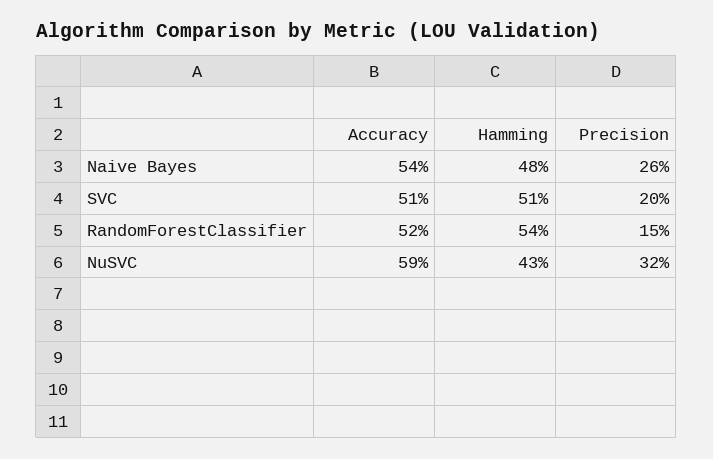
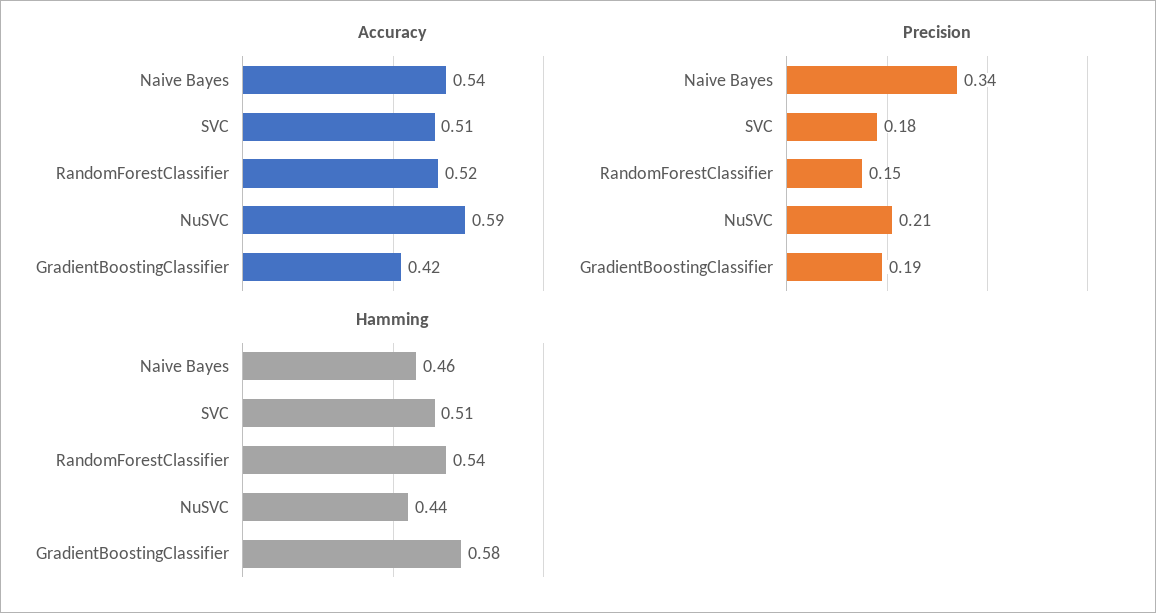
Hamming, Naive Bayes: 0.48 -> 0.46
Precision, Naive Bayes: 0.26 -> 0.34
Precision, SVC: 0.2 -> 0.18
Hamming, NuSVC: 0.43 -> 0.44
Precision, NuSVC: 0.32 -> 0.21
Accuracy, GradientBoostingClassifier: none -> 0.42
Precision, GradientBoostingClassifier: none -> 0.19
Hamming, GradientBoostingClassifier: none -> 0.58

